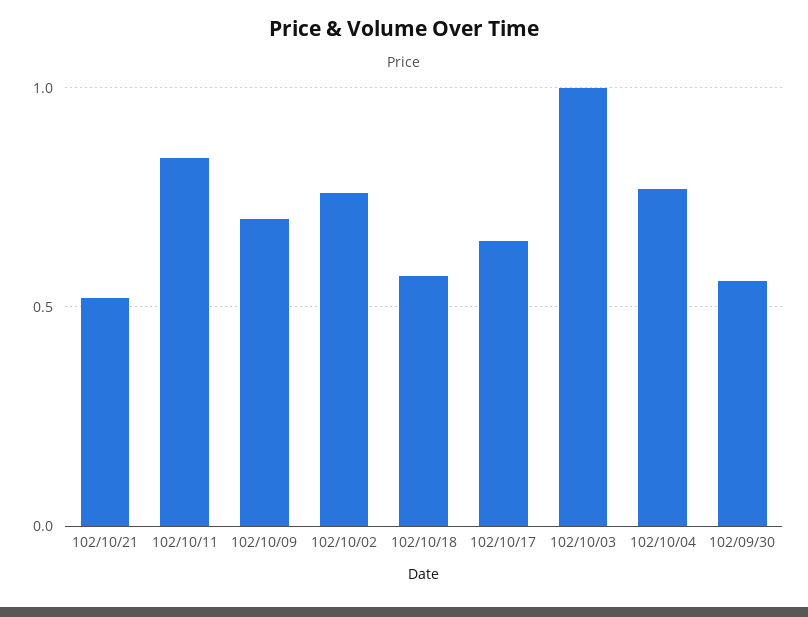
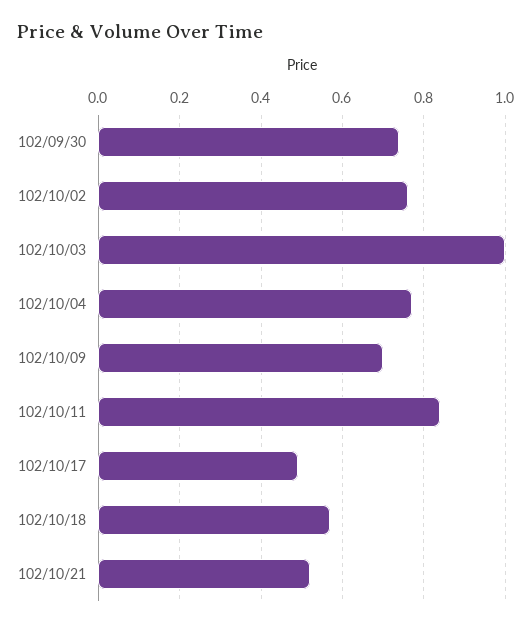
102/10/17: 0.65 -> 0.5
102/09/30: 0.55 -> 0.75

